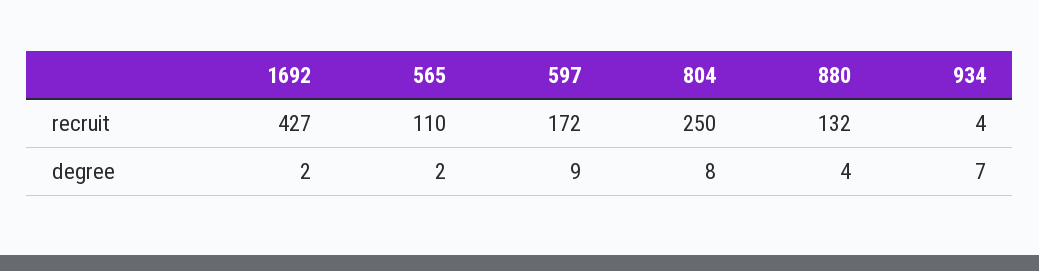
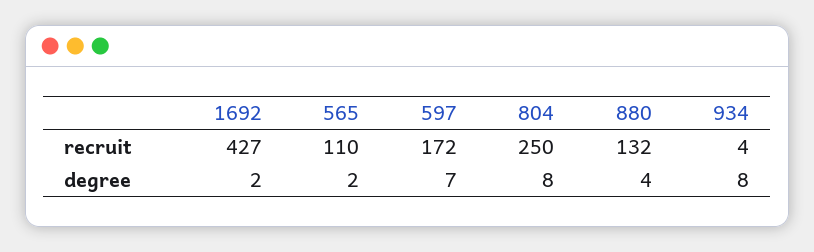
597, degree: 9 -> 7
934, degree: 7 -> 8

